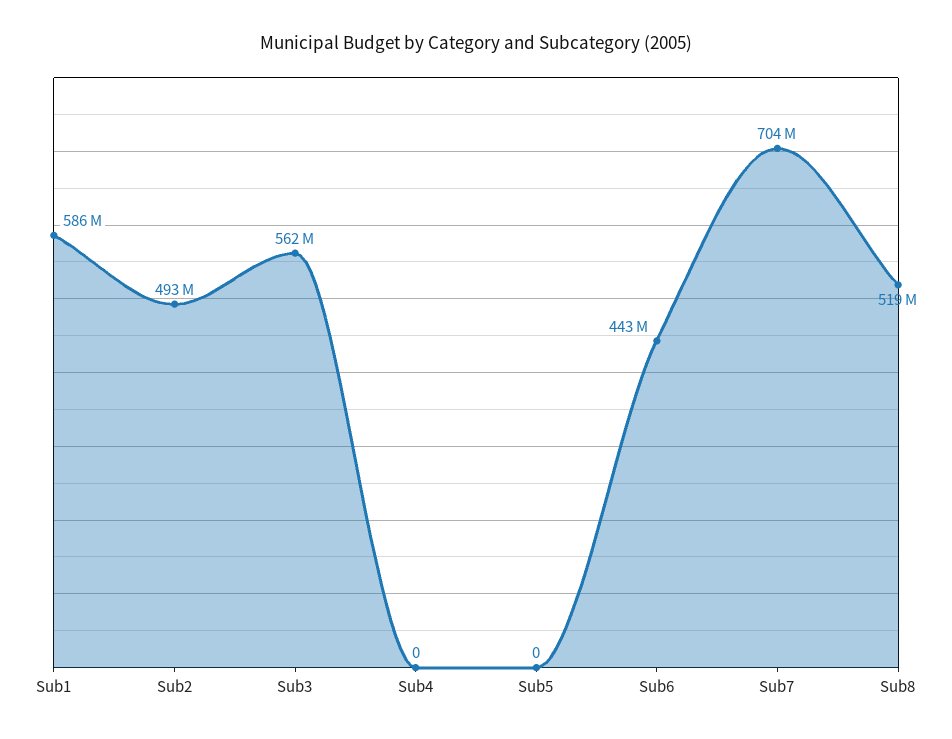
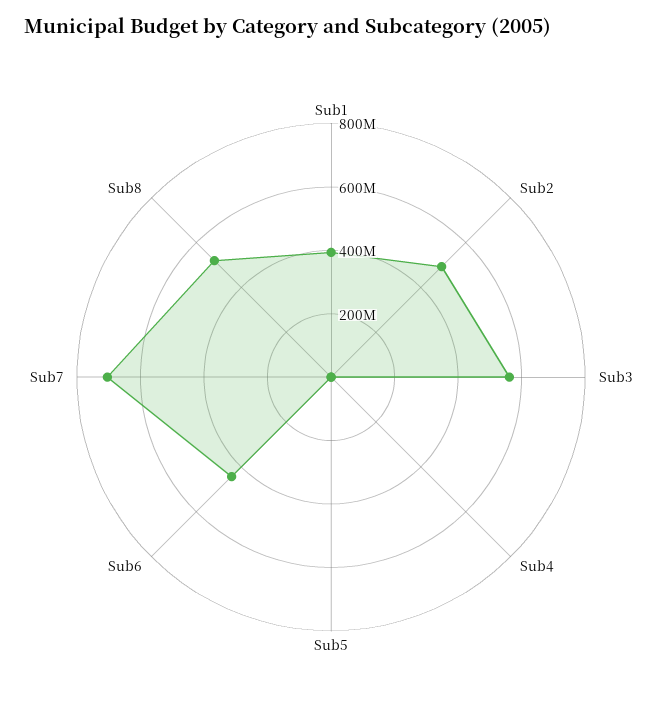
Sub1: 586000000 -> 400000000

